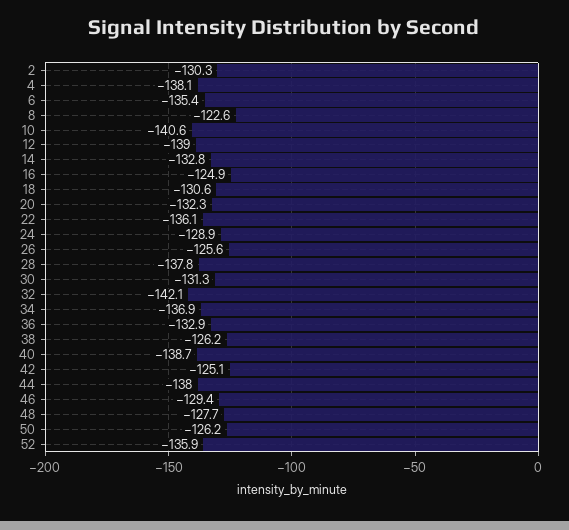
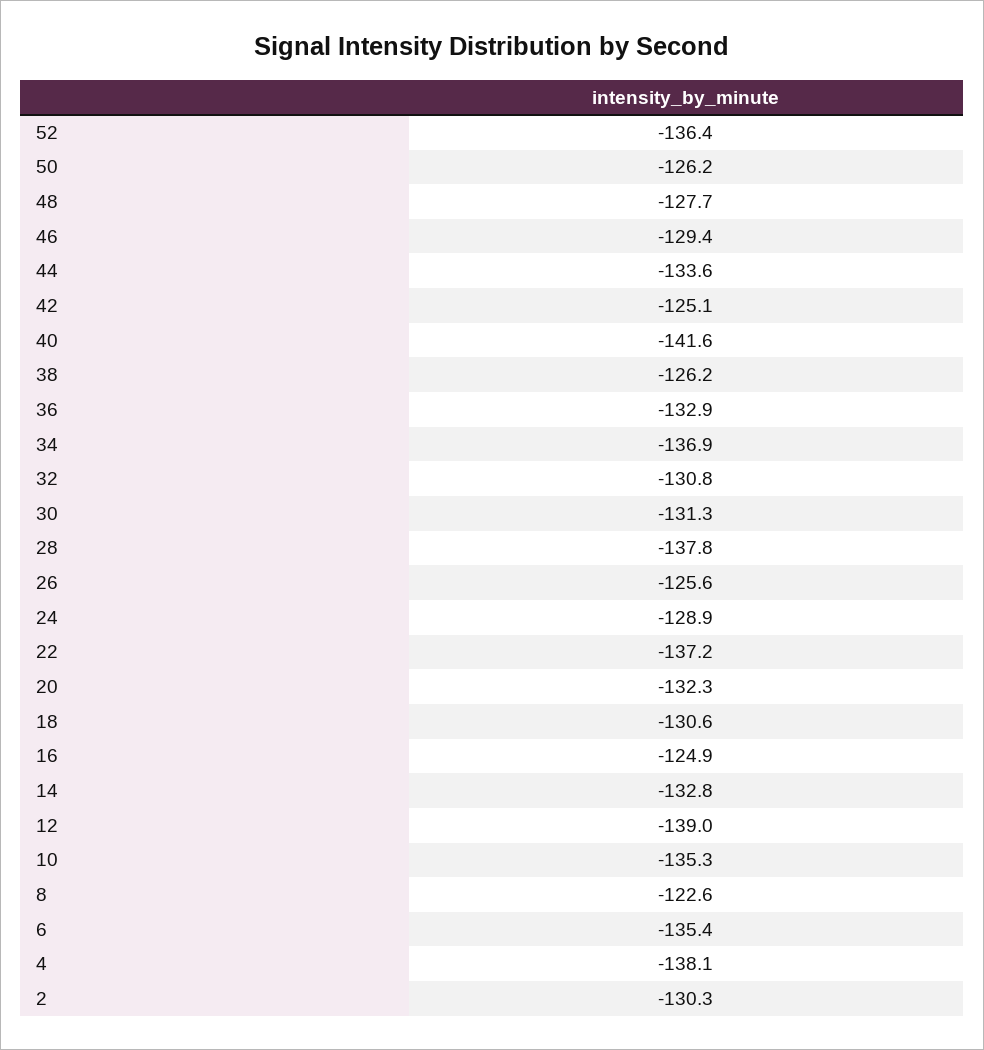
10: -140.6 -> -135.3
22: -136.1 -> -137.2
32: -142.1 -> -130.8
40: -138.7 -> -141.6
44: -138 -> -133.6
52: -135.9 -> -136.4

